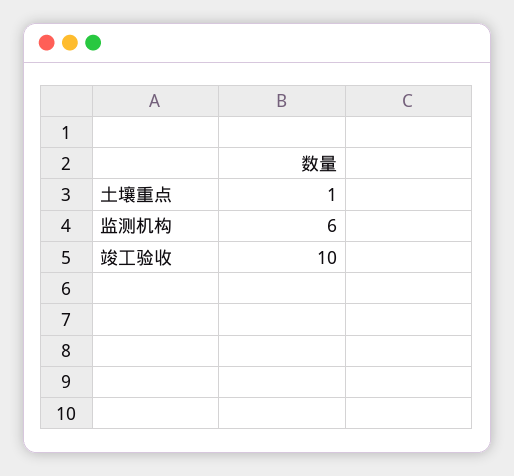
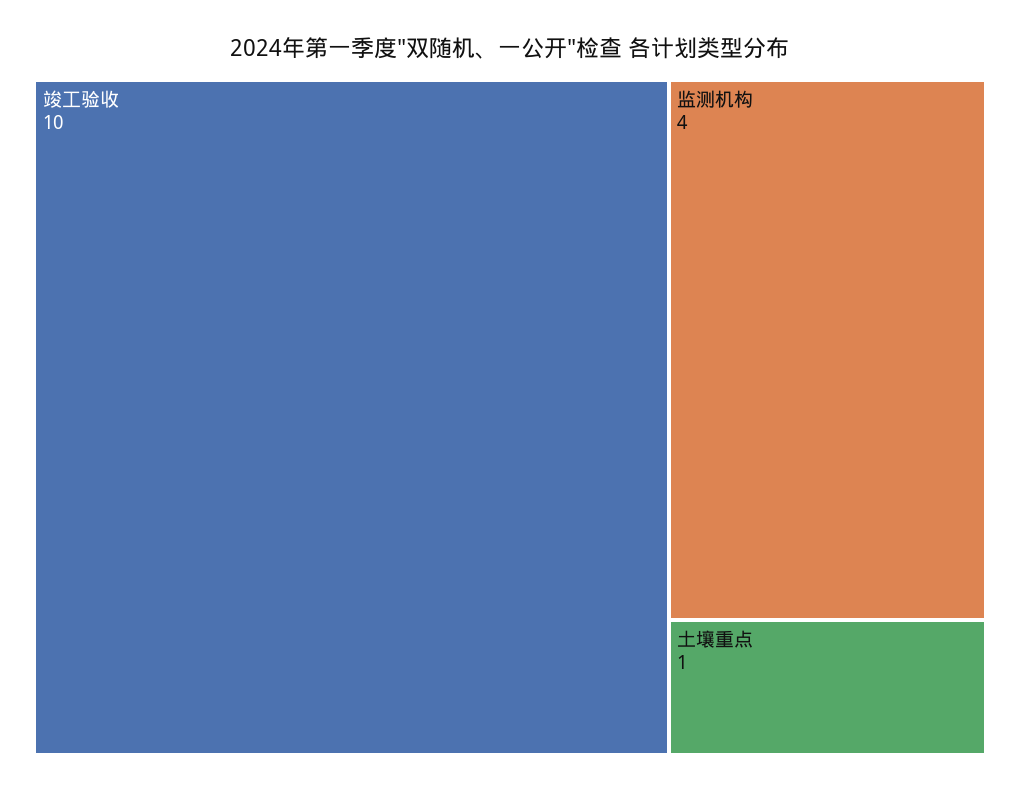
监测机构: 6 -> 4

